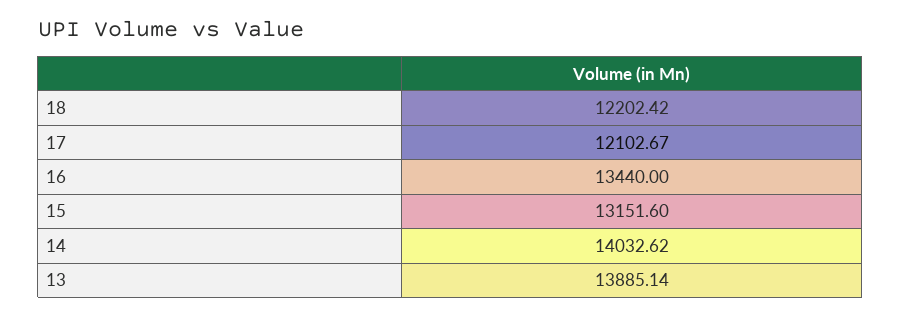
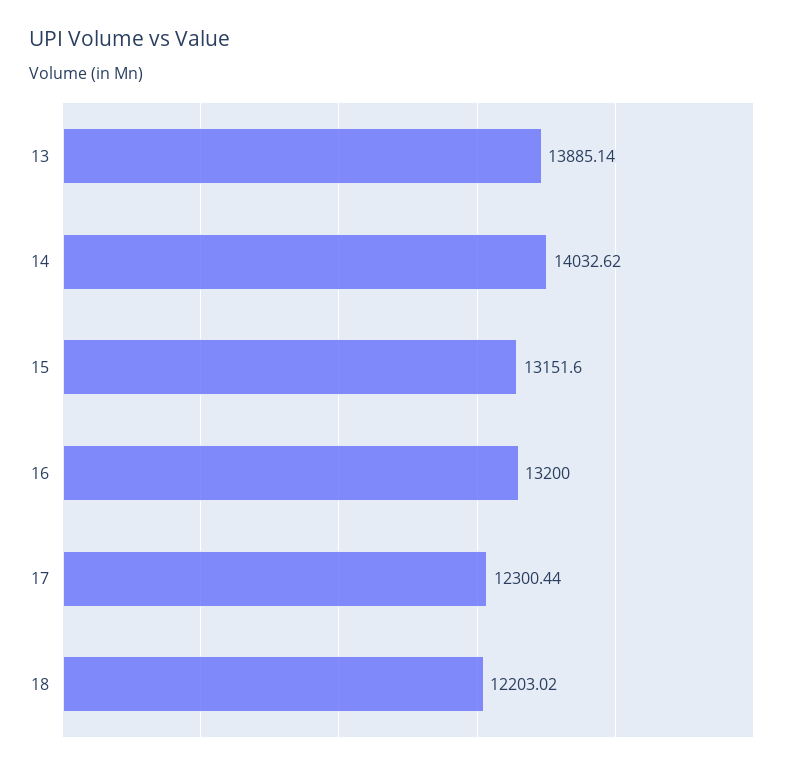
18: 12202.42 -> 12203.02
17: 12102.67 -> 12300.44
16: 13440 -> 13200

